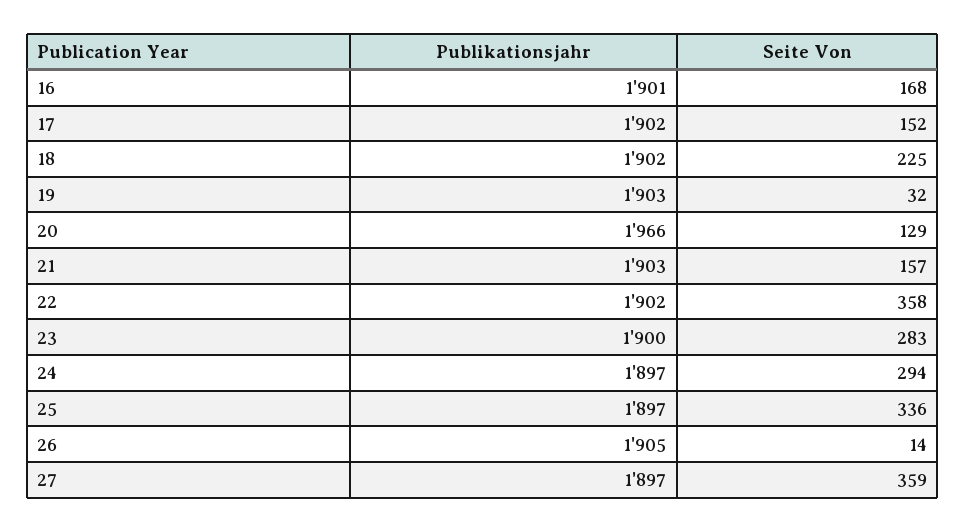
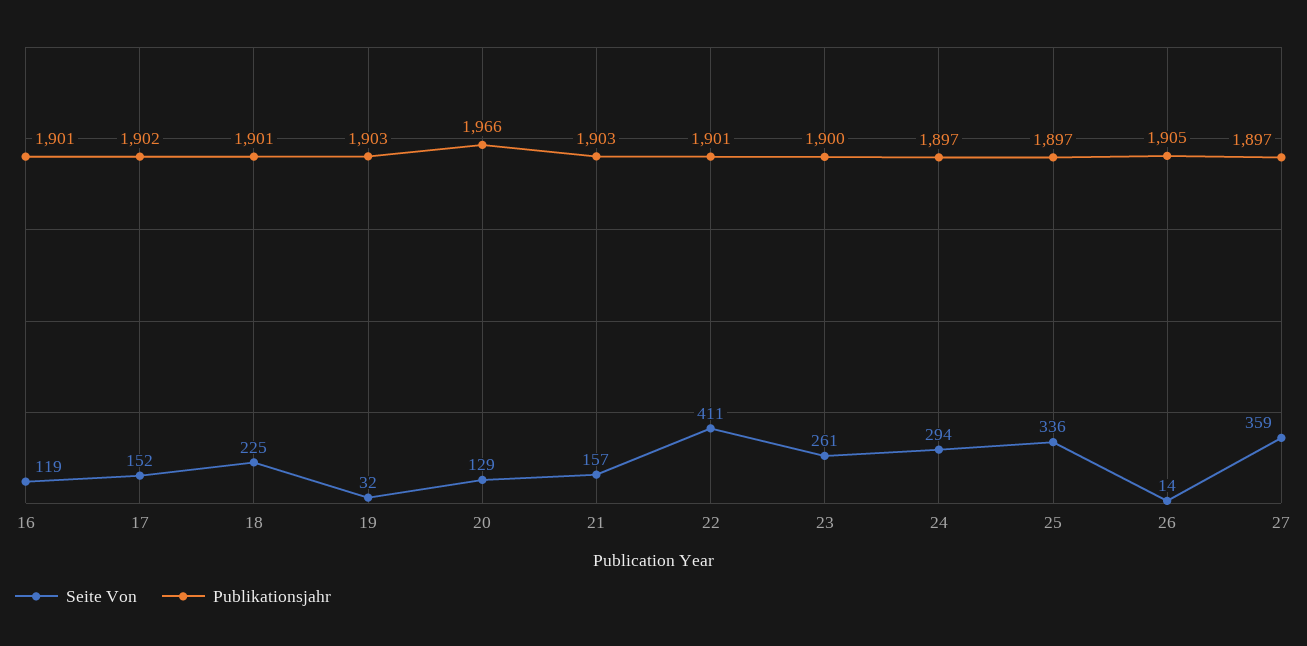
Seite Von, 16: 168 -> 119
Publikationsjahr, 18: 1902 -> 1901
Publikationsjahr, 22: 1902 -> 1901
Seite Von, 22: 358 -> 411
Seite Von, 23: 283 -> 261

